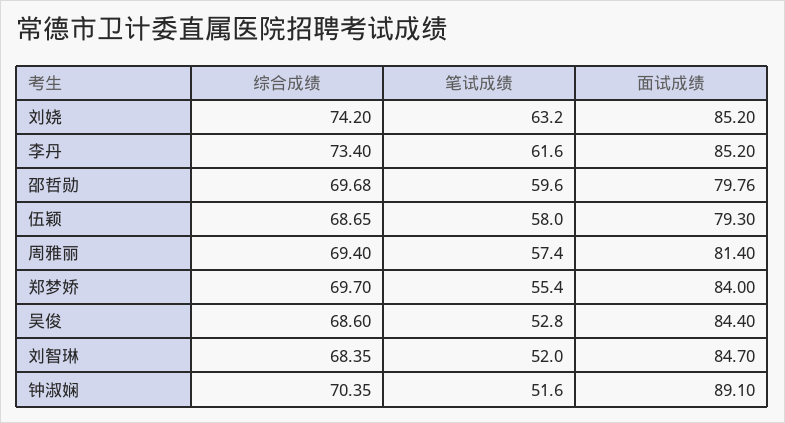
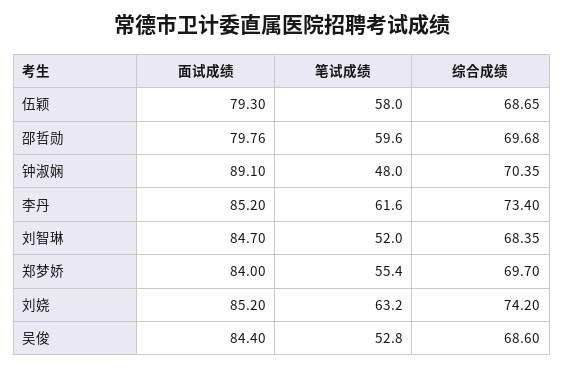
综合成绩, 周雅丽: 69.4 -> none
笔试成绩, 周雅丽: 57.4 -> none
面试成绩, 周雅丽: 81.4 -> none
笔试成绩, 钟淑娴: 51.6 -> 48

